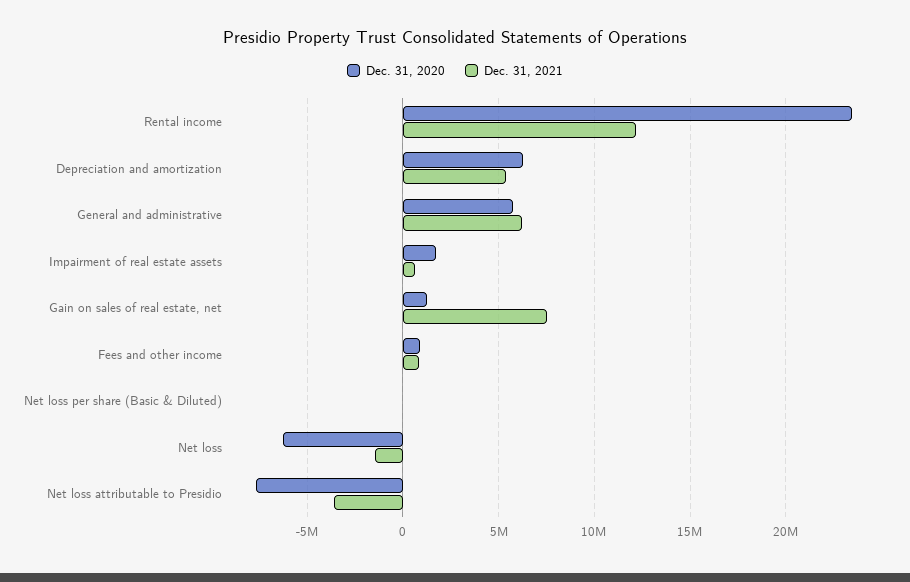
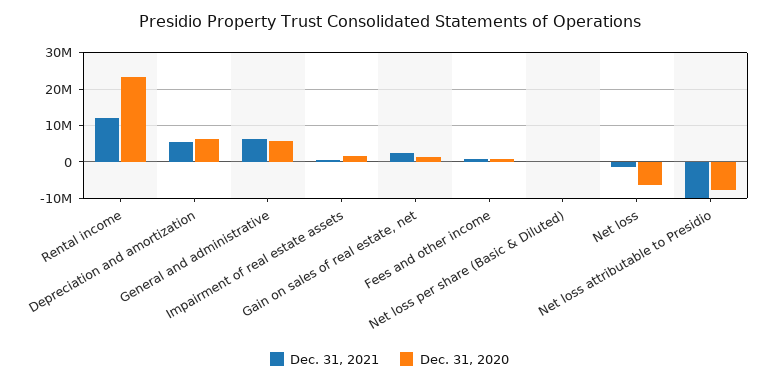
Dec. 31, 2021, Gain on sales of real estate, net: 7500000 -> 2000000
Dec. 31, 2021, Net loss attributable to Presidio: -3500000 -> -10000000

